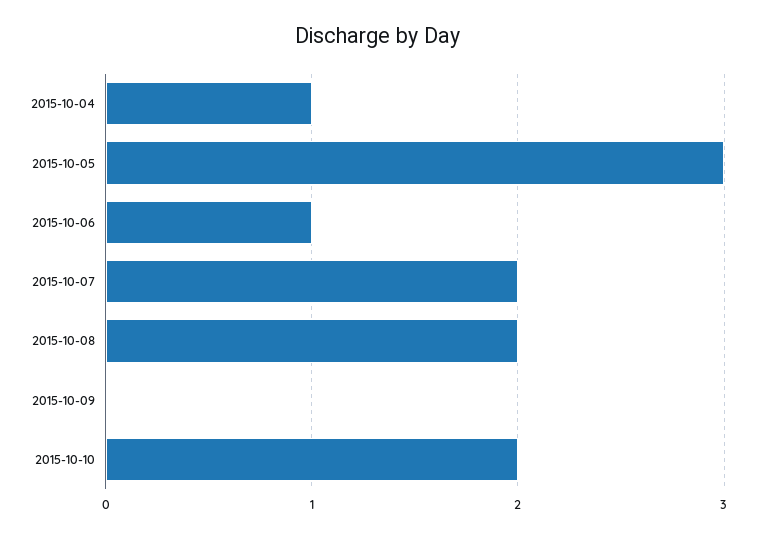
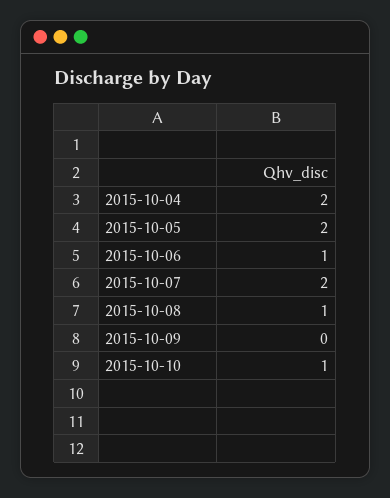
2015-10-04: 1 -> 2
2015-10-05: 3 -> 2
2015-10-08: 2 -> 1
2015-10-10: 2 -> 1

